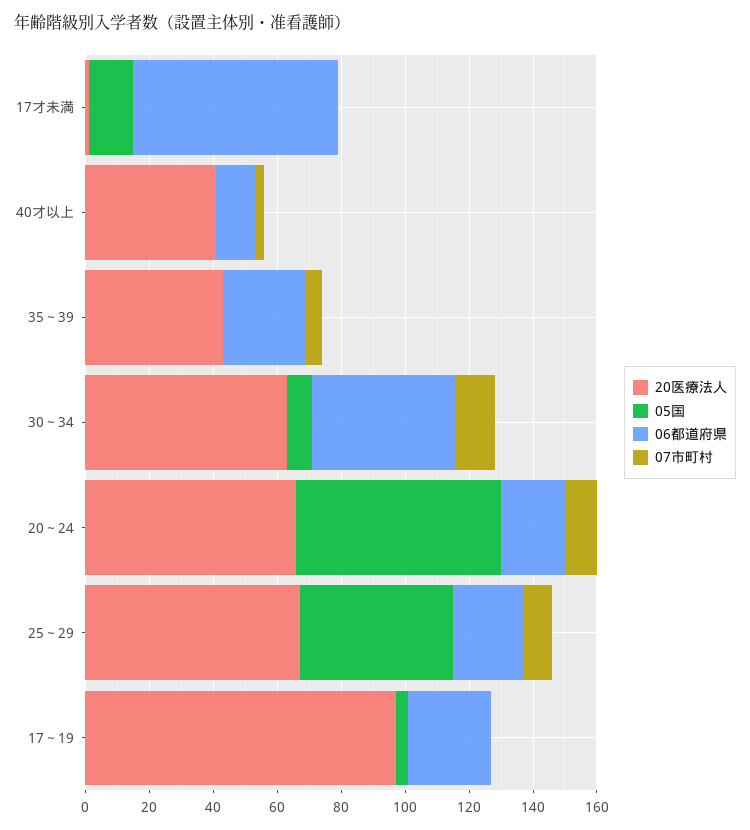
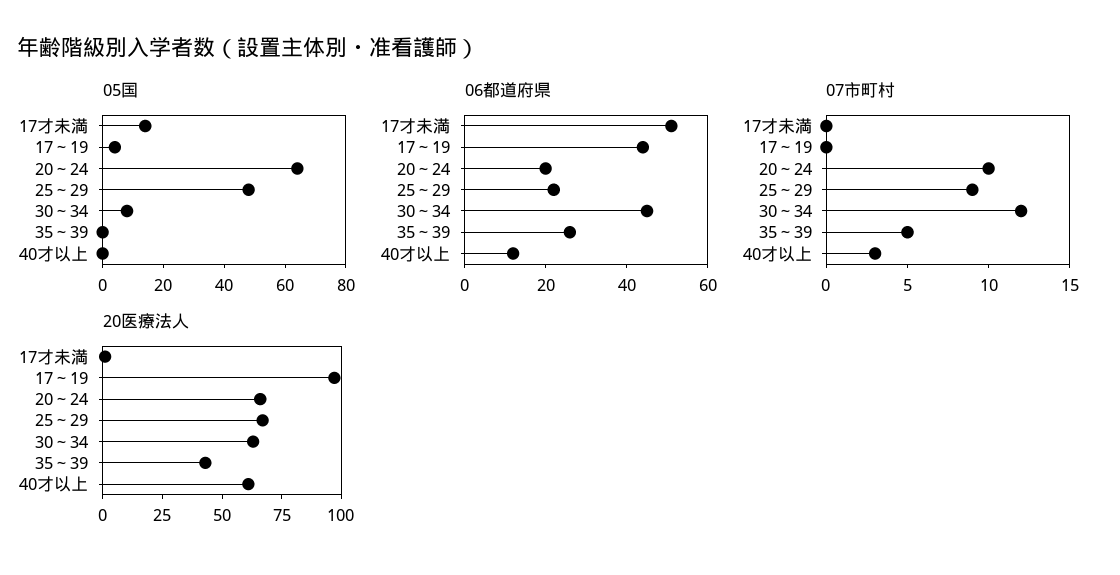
06都道府県, 17才未満: 65 -> 50
20医療法人, 40才以上: 40 -> 60
06都道府県, 17～19: 25 -> 45

